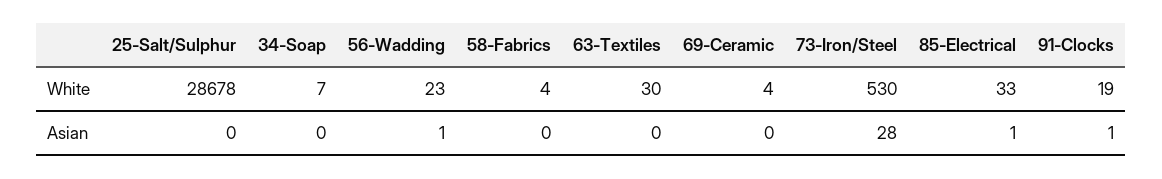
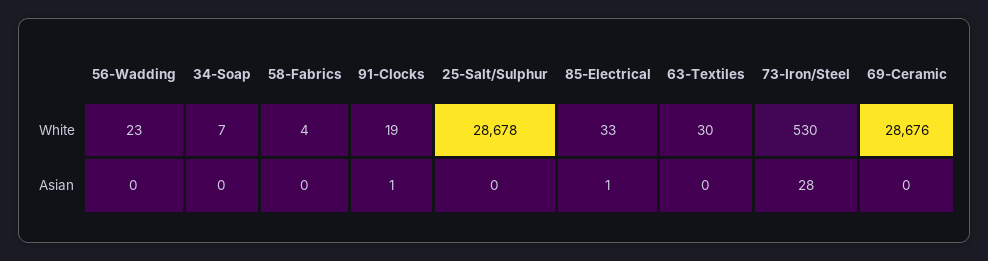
69-Ceramic, White: 4 -> 28676
56-Wadding, Asian: 1 -> 0

